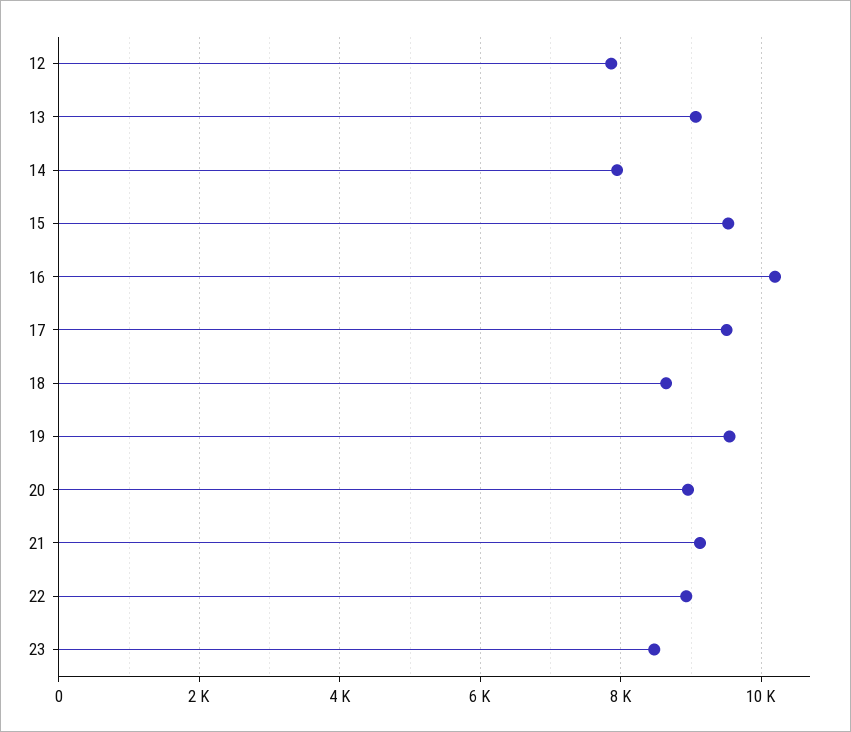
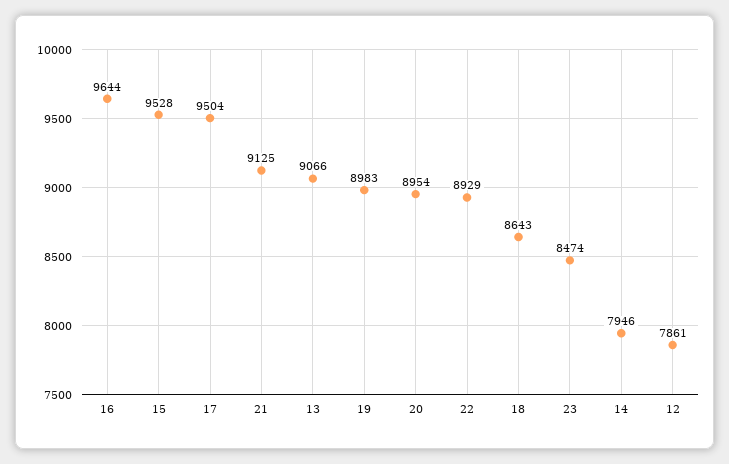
16: 10200 -> 9644
19: 9600 -> 8983

